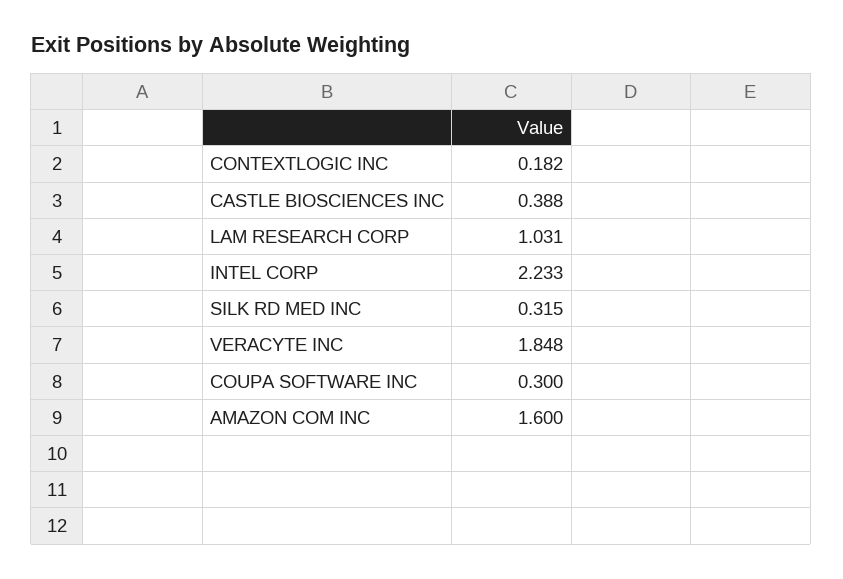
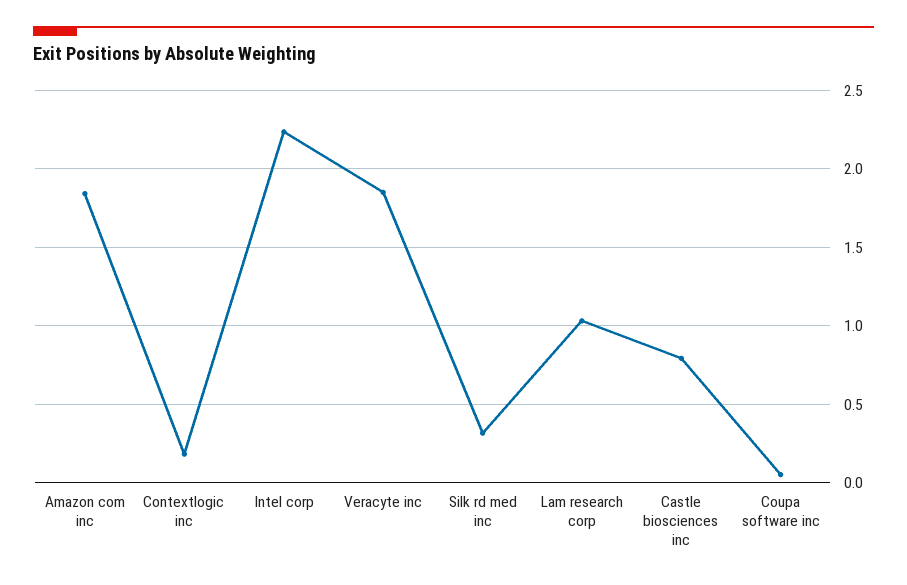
CASTLE BIOSCIENCES INC: 0.388 -> 0.8
COUPA SOFTWARE INC: 0.3 -> 0.05
AMAZON COM INC: 1.6 -> 1.85

